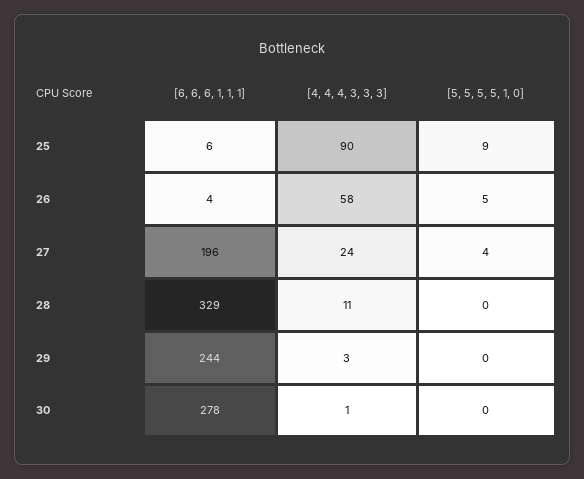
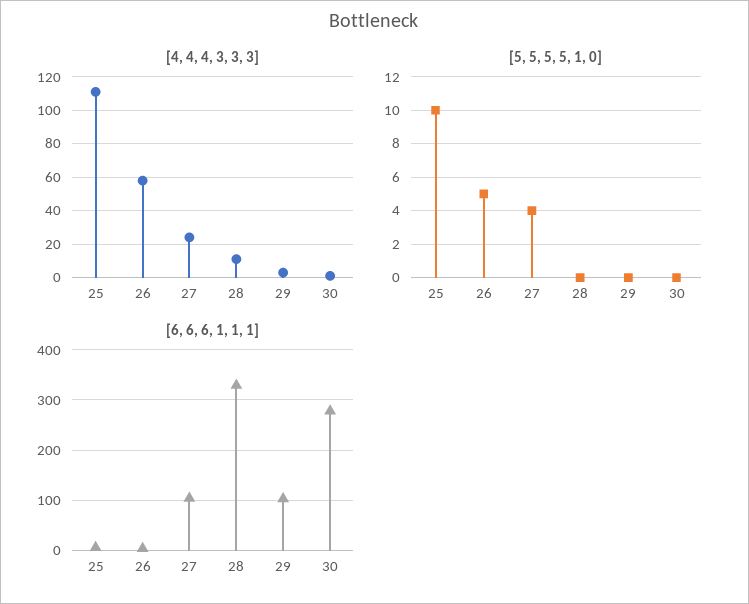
[4, 4, 4, 3, 3, 3], 25: 90 -> 110
[5, 5, 5, 5, 1, 0], 25: 9 -> 10
[6, 6, 6, 1, 1, 1], 27: 196 -> 100
[6, 6, 6, 1, 1, 1], 29: 244 -> 100

